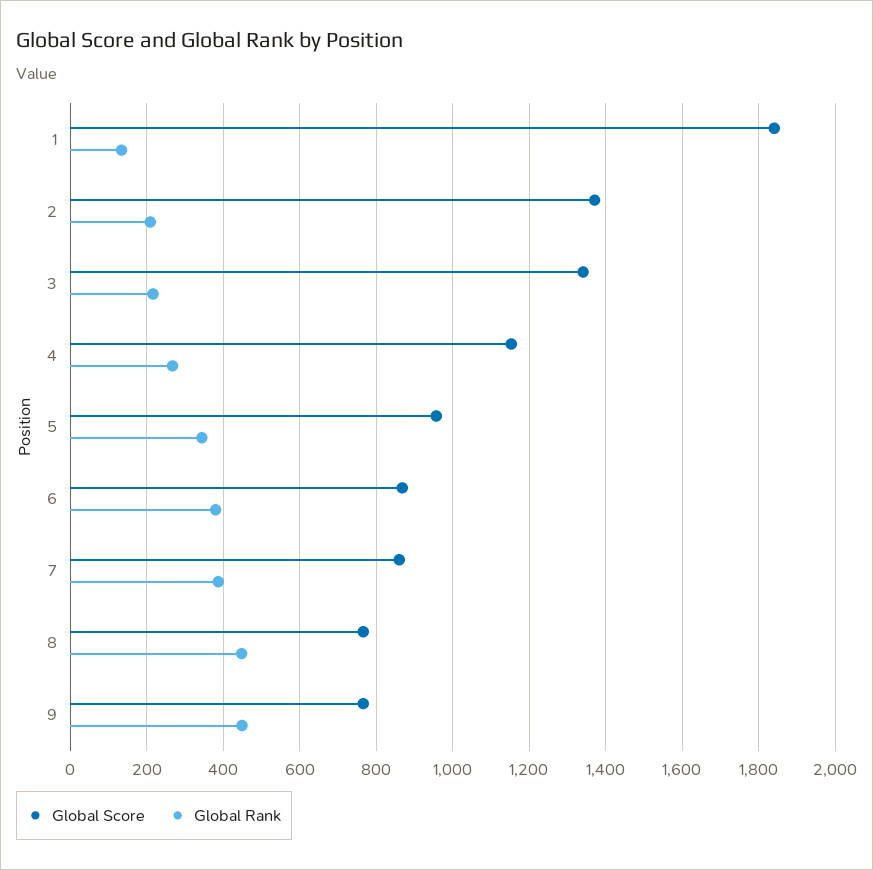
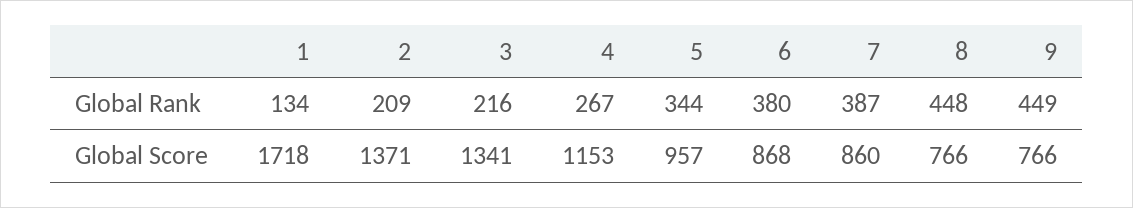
Global Score, 1: 1840 -> 1718

